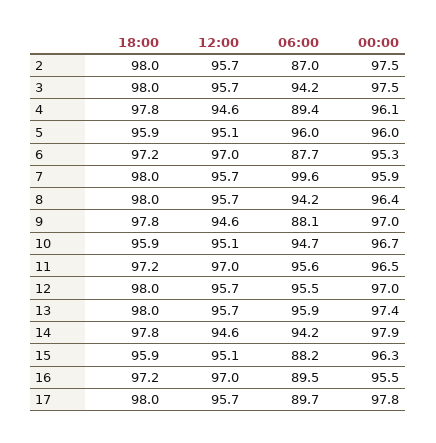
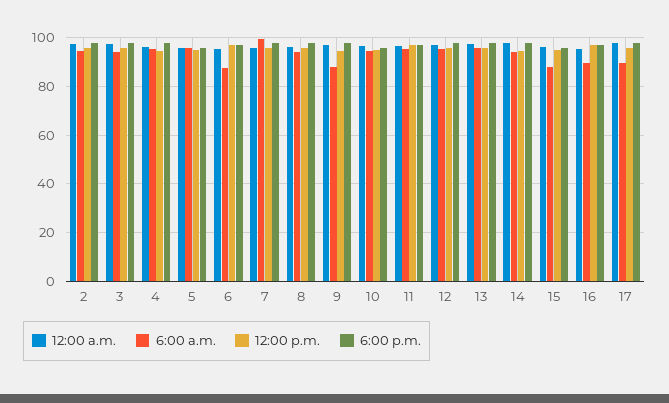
06:00, 2: 87 -> 95
06:00, 4: 89.4 -> 95

